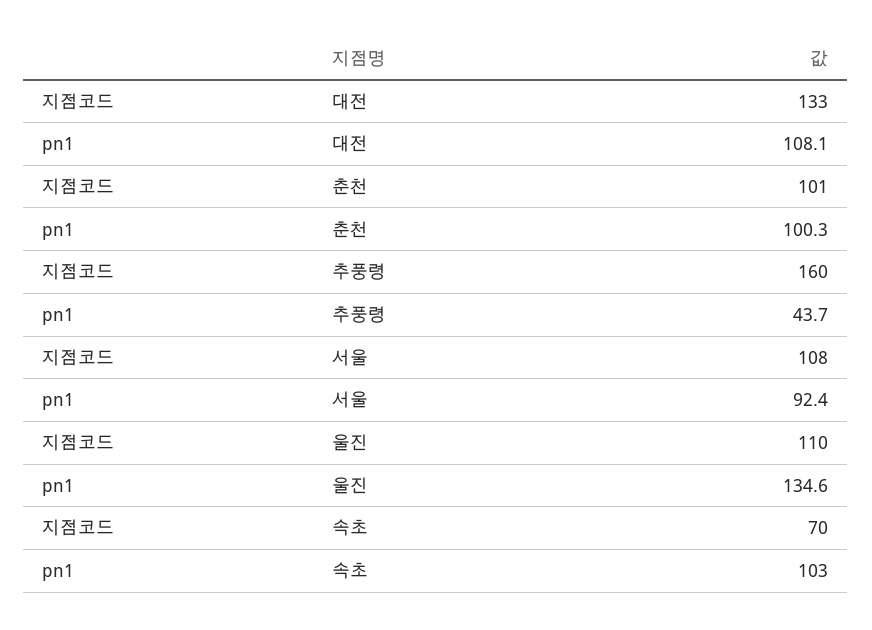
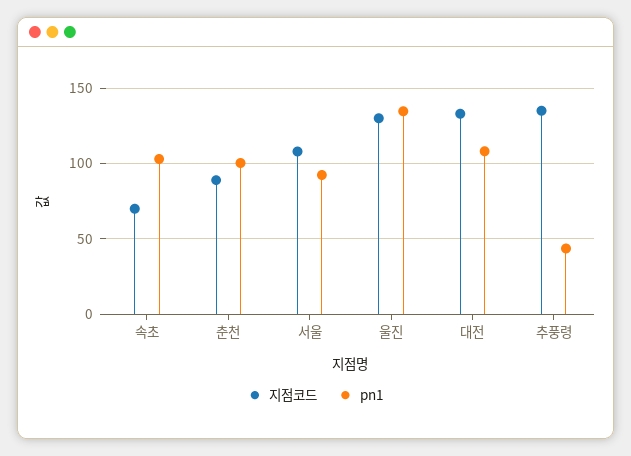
지점코드, 춘천: 101 -> 90
지점코드, 추풍령: 160 -> 135
지점코드, 울진: 110 -> 130

